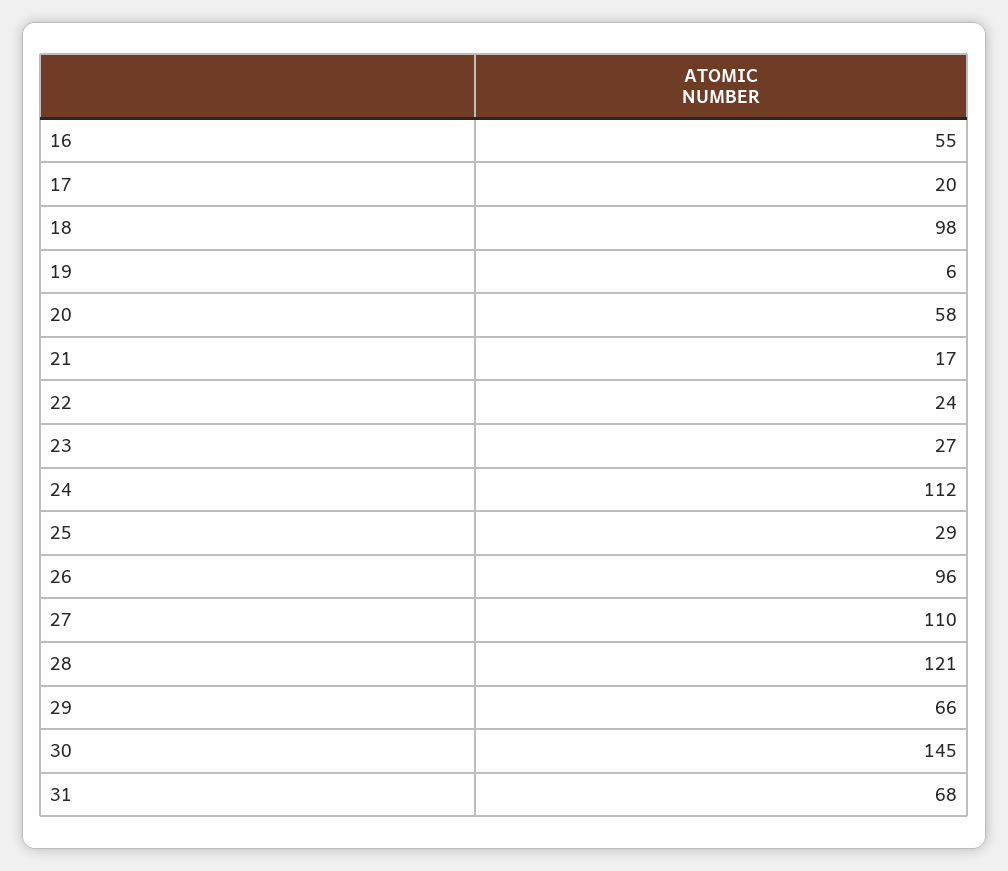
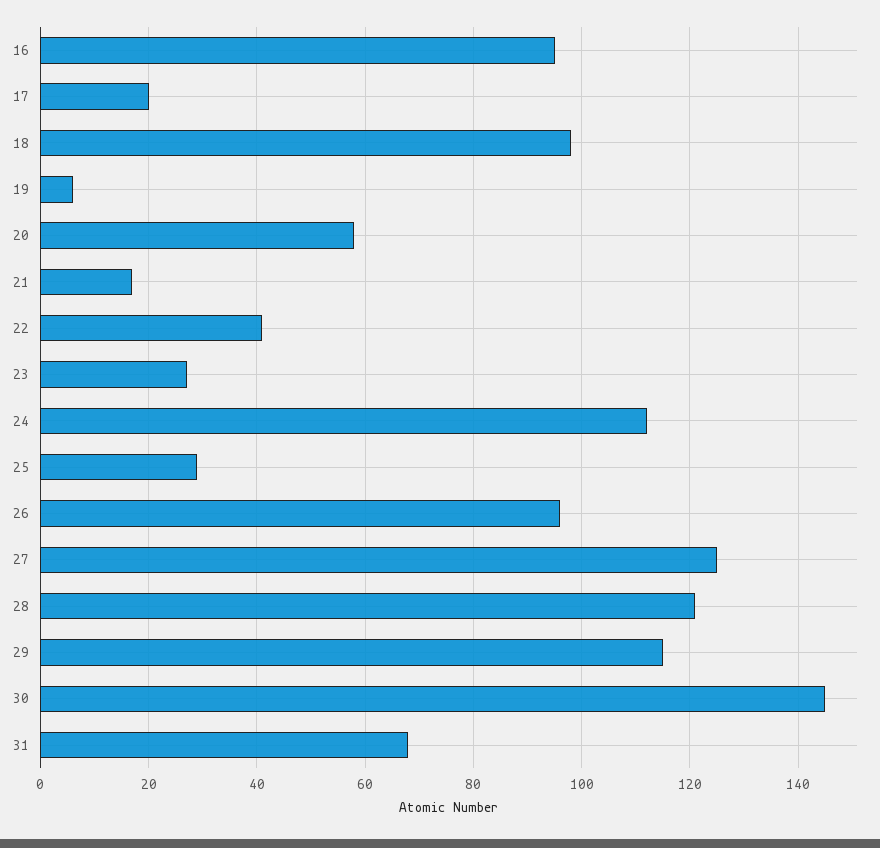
16: 55 -> 95
22: 24 -> 40
27: 110 -> 125
29: 66 -> 115

